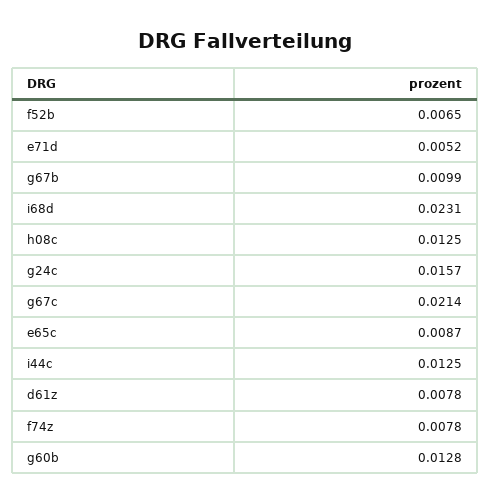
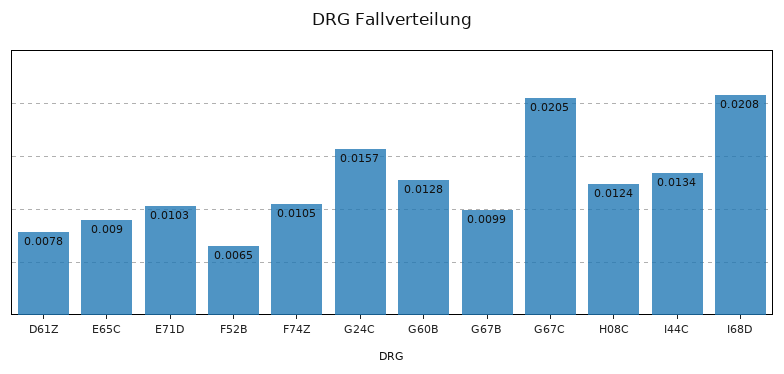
e71d: 0.0052 -> 0.0103
i68d: 0.0231 -> 0.0208
h08c: 0.0125 -> 0.0124
g67c: 0.0214 -> 0.0205
e65c: 0.0087 -> 0.009
i44c: 0.0125 -> 0.0134
f74z: 0.0078 -> 0.0105

